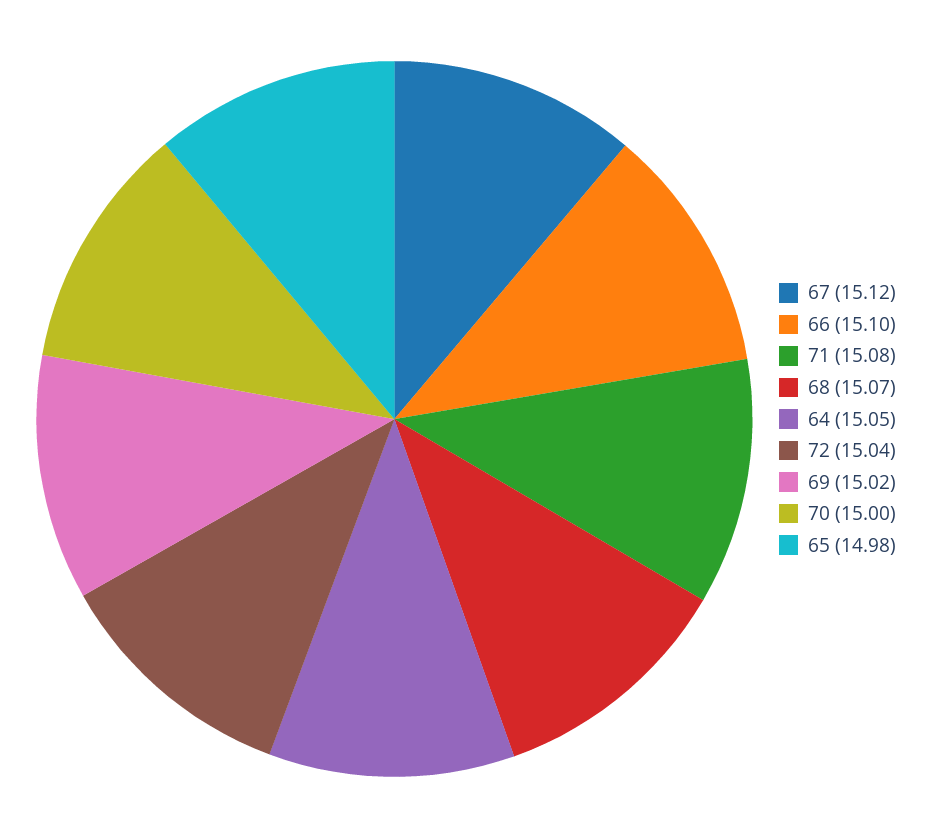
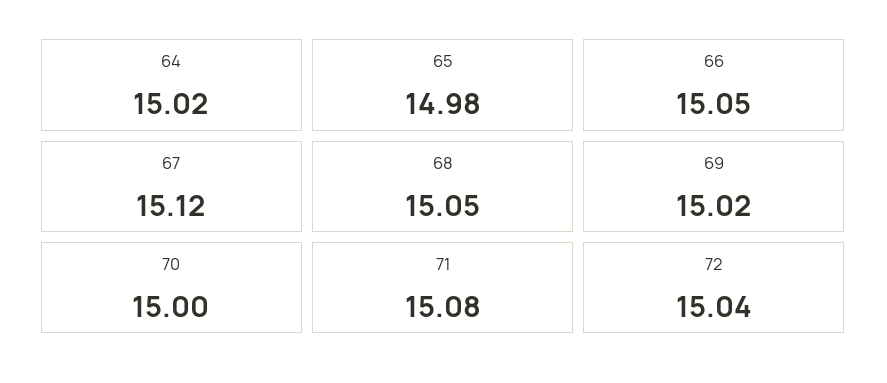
66: 15.1 -> 15.05
68: 15.07 -> 15.05
64: 15.05 -> 15.02

